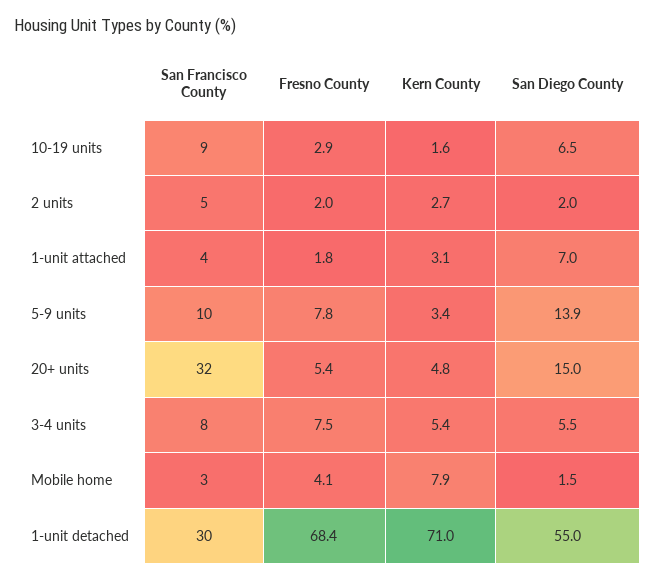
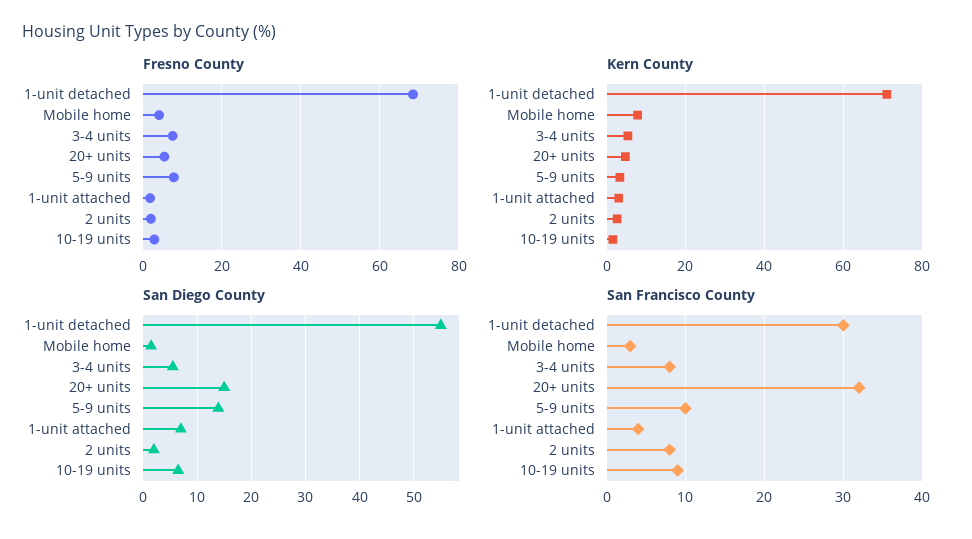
San Francisco County, 2 units: 5 -> 8

